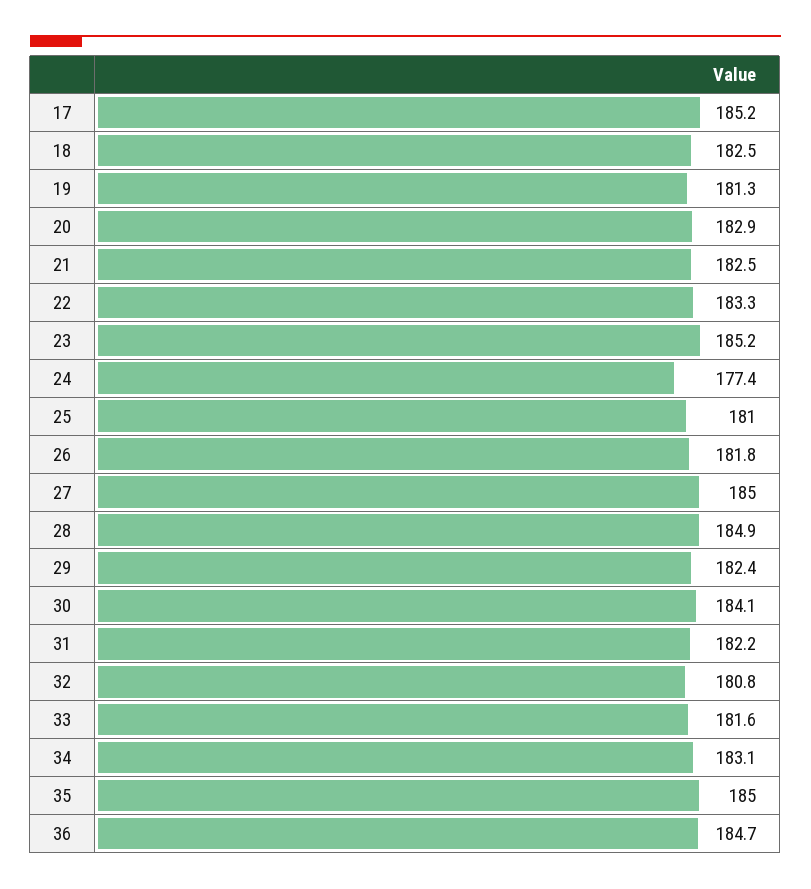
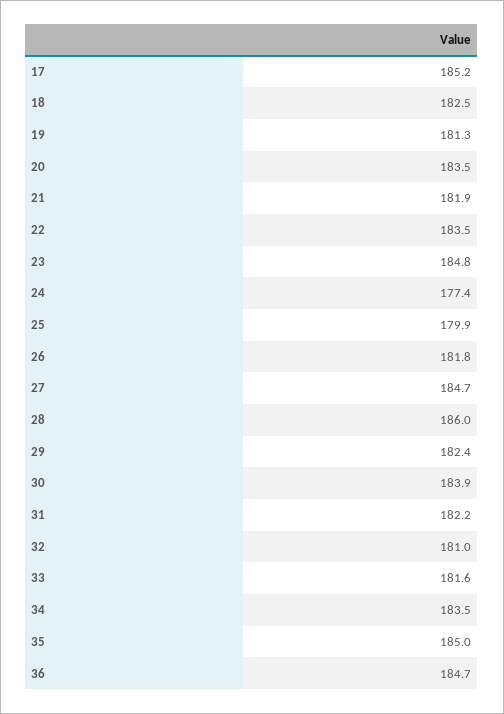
20: 182.9 -> 183.5
21: 182.5 -> 181.9
22: 183.3 -> 183.5
23: 185.2 -> 184.8
25: 181 -> 179.9
27: 185 -> 184.7
28: 184.9 -> 186
30: 184.1 -> 183.9
32: 180.8 -> 181
34: 183.1 -> 183.5

